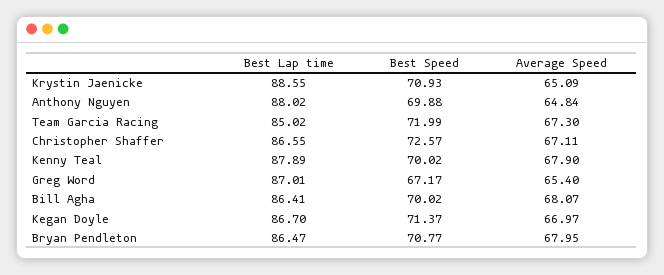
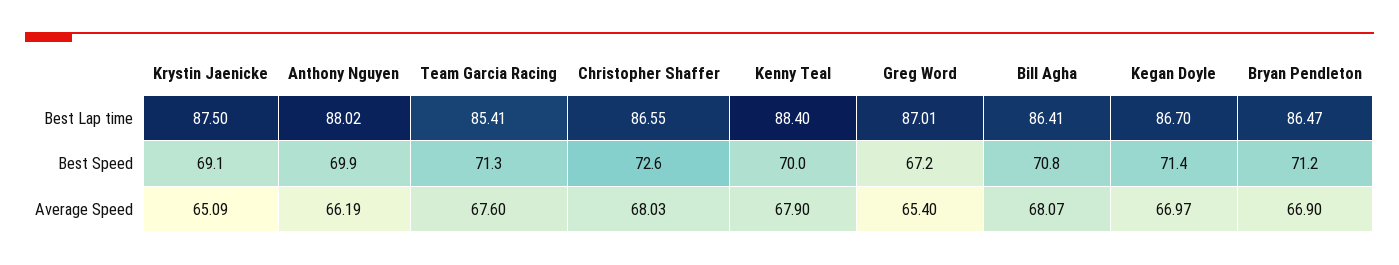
Best Lap time, Krystin Jaenicke: 88.55 -> 87.5
Best Speed, Krystin Jaenicke: 70.93 -> 69.1
Average Speed, Anthony Nguyen: 64.84 -> 66.19
Best Lap time, Team Garcia Racing: 85.02 -> 85.41
Best Speed, Team Garcia Racing: 71.99 -> 71.3
Average Speed, Team Garcia Racing: 67.3 -> 67.6
Average Speed, Christopher Shaffer: 67.11 -> 68.03
Best Lap time, Kenny Teal: 87.89 -> 88.4
Best Speed, Bill Agha: 70.02 -> 70.8
Best Speed, Bryan Pendleton: 70.77 -> 71.2
Average Speed, Bryan Pendleton: 67.95 -> 66.9

